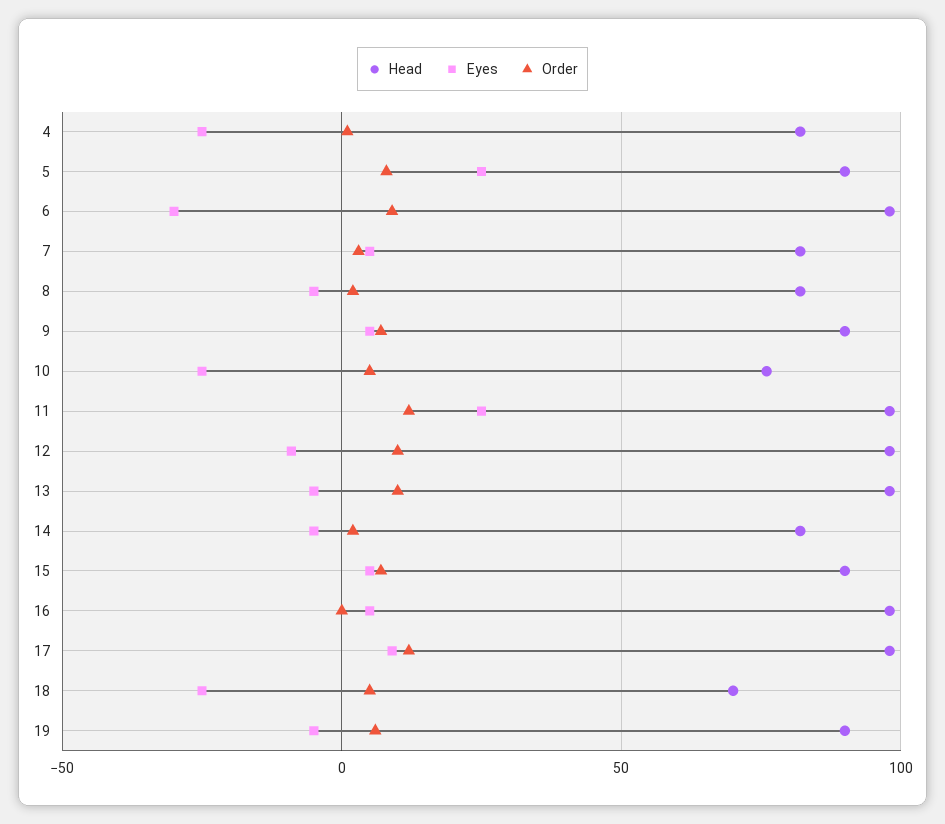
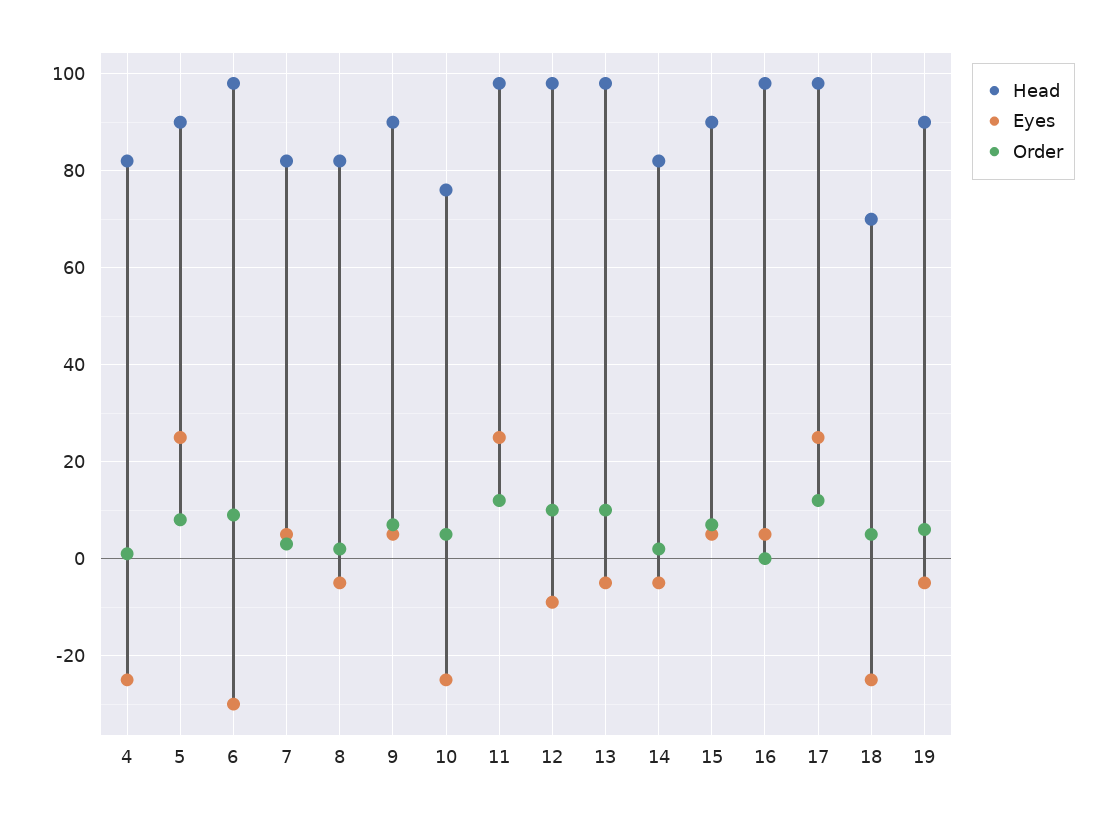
Eyes, 17: 10 -> 25

